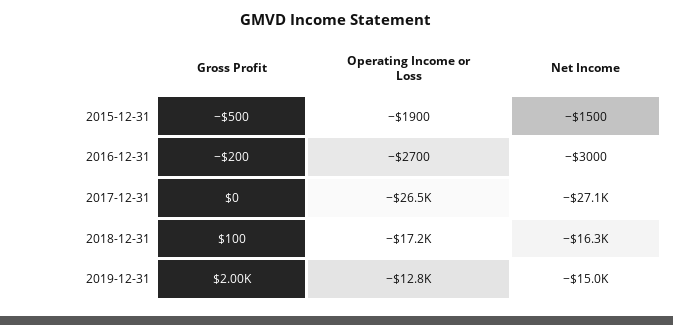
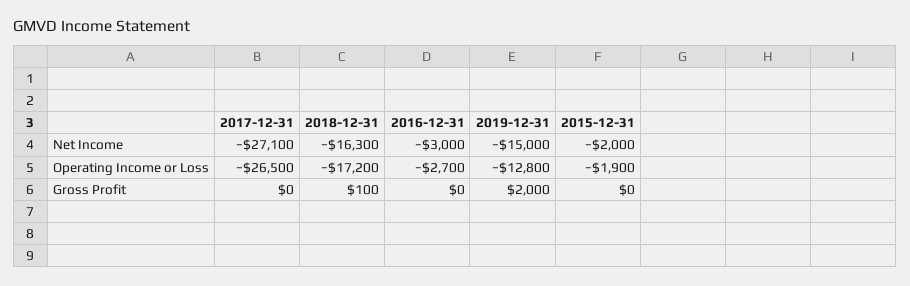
Gross Profit, 2015-12-31: -500 -> 0
Net Income, 2015-12-31: -1500 -> -2000
Gross Profit, 2016-12-31: -200 -> 0

